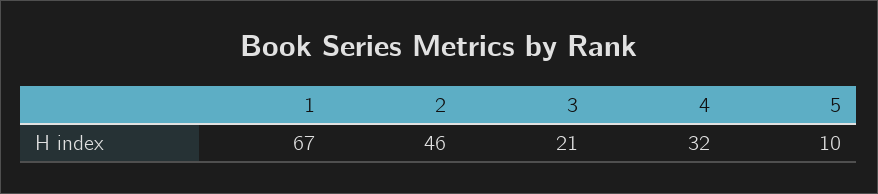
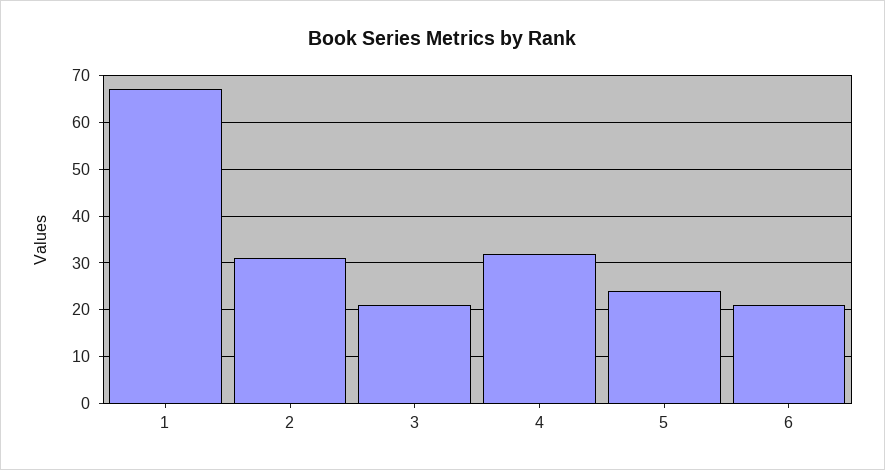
2: 46 -> 30
5: 10 -> 25
6: none -> 20

